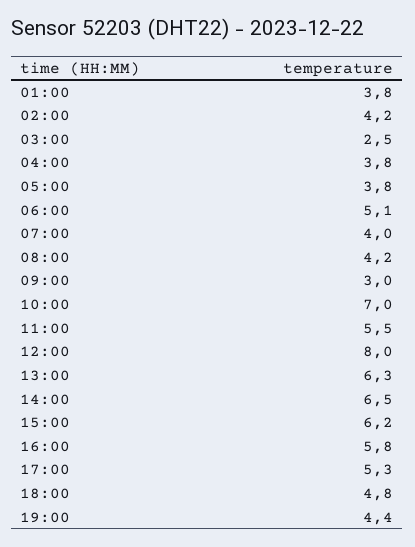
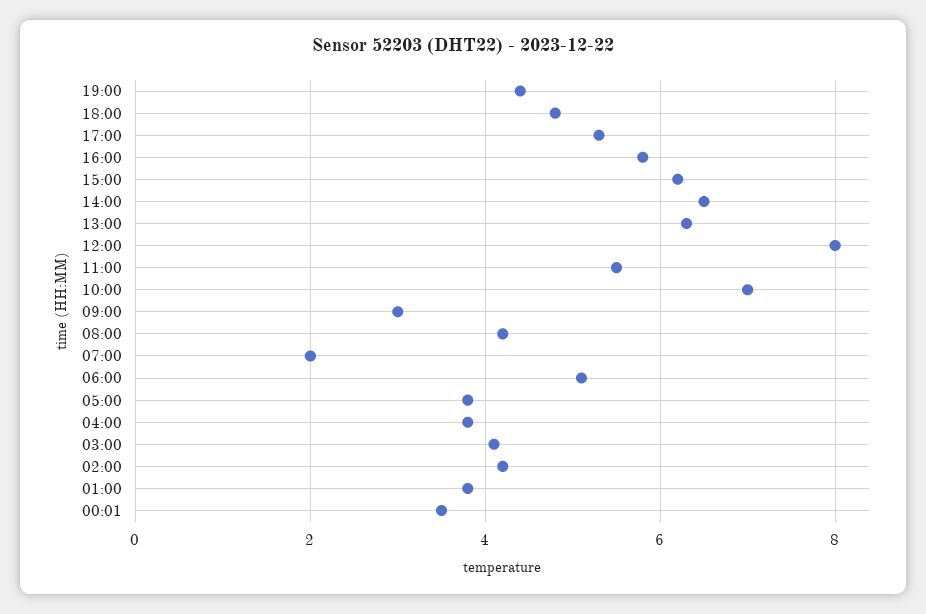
03:00: 2.5 -> 4
07:00: 4 -> 2
00:01: none -> 3.5

